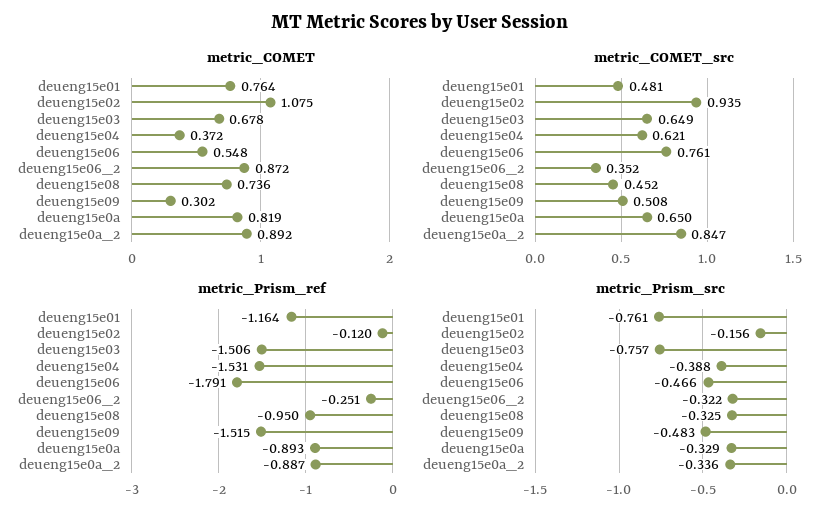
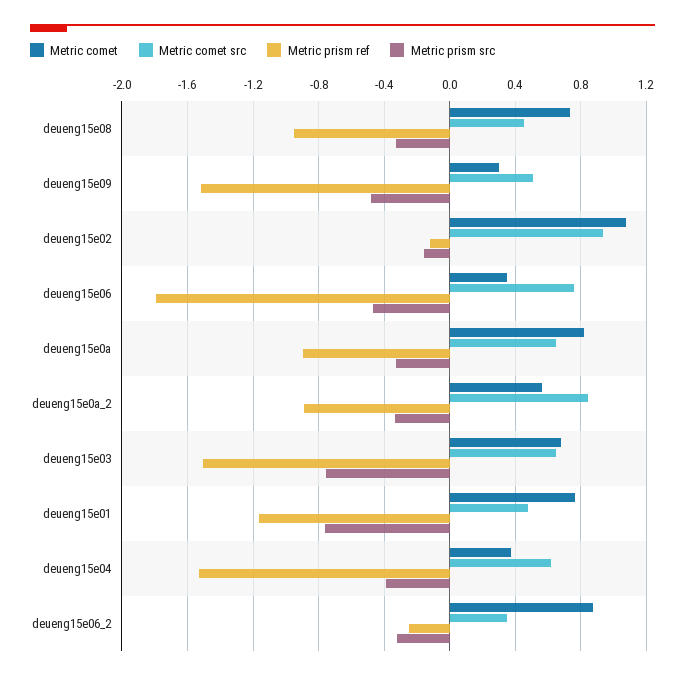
metric_COMET, deueng15e06: 0.548 -> 0.35
metric_COMET, deueng15e0a_2: 0.892 -> 0.55

